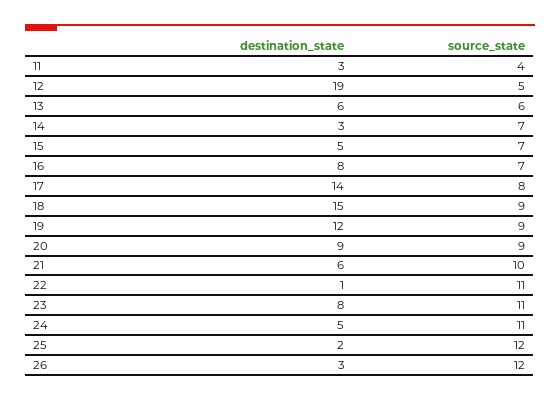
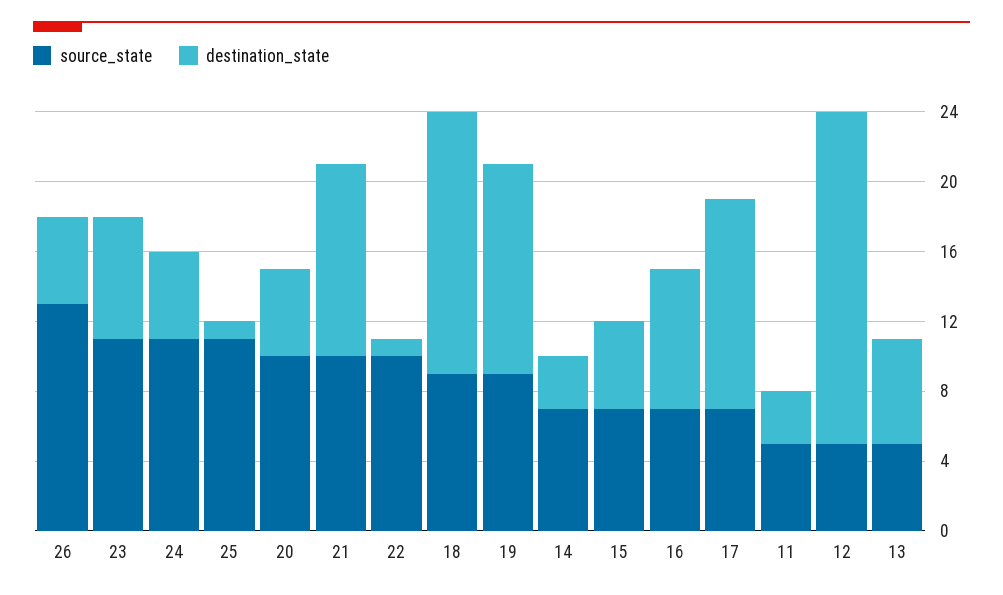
source_state, 11: 4 -> 5
source_state, 13: 6 -> 5
destination_state, 17: 14 -> 12
source_state, 17: 8 -> 7
destination_state, 20: 9 -> 5
source_state, 20: 9 -> 10
destination_state, 21: 6 -> 11
source_state, 22: 11 -> 10
destination_state, 23: 8 -> 7
destination_state, 25: 2 -> 1
source_state, 25: 12 -> 11
destination_state, 26: 3 -> 5
source_state, 26: 12 -> 13

